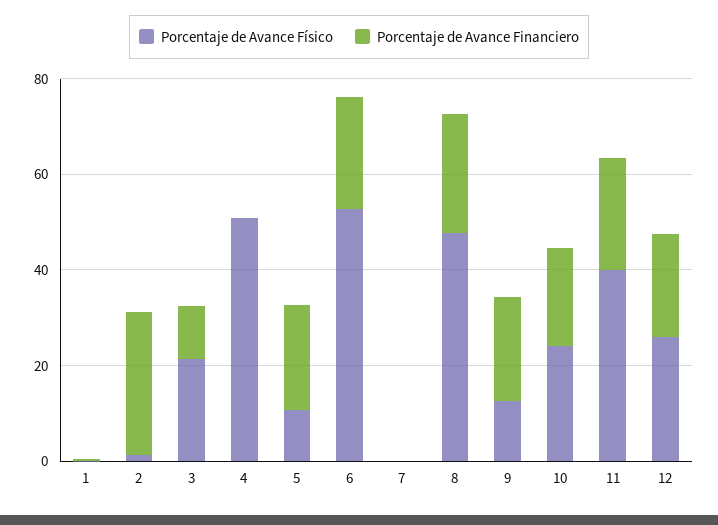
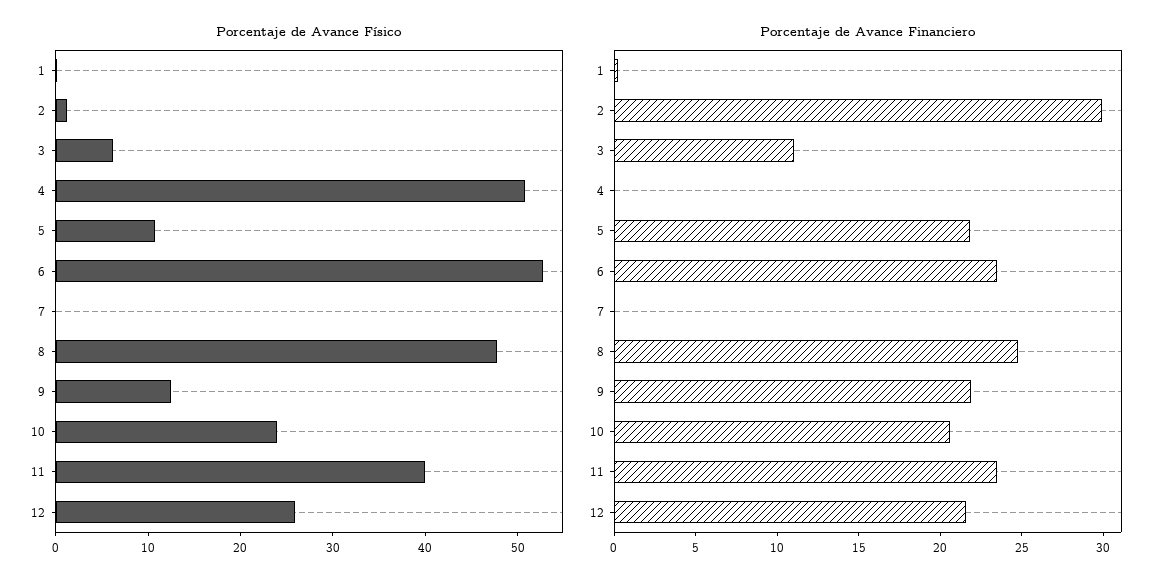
Porcentaje de Avance Físico, 3: 20 -> 6

